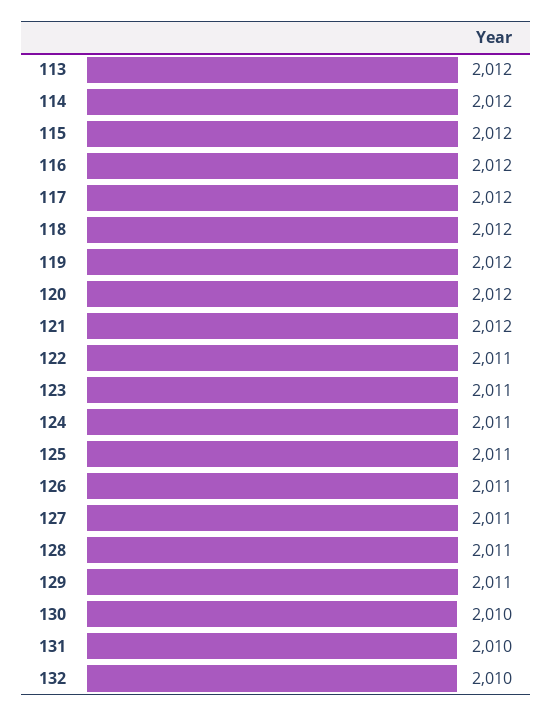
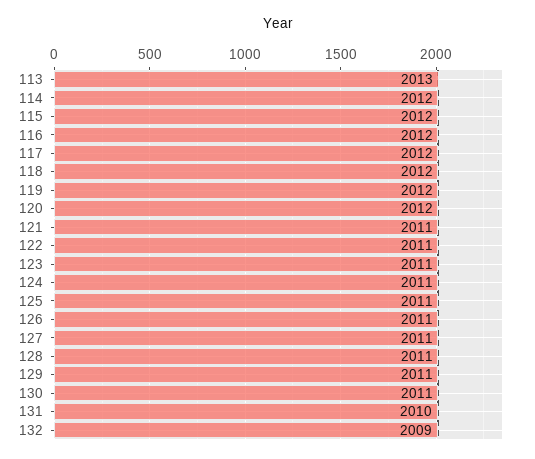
113: 2012 -> 2013
121: 2012 -> 2011
130: 2010 -> 2011
132: 2010 -> 2009

